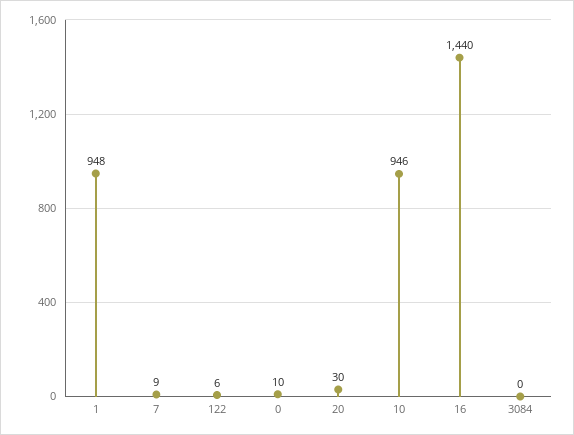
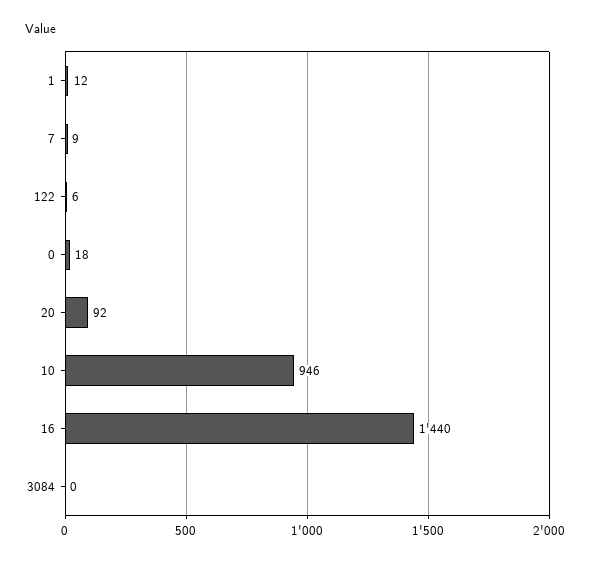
1: 948 -> 12
0: 10 -> 18
20: 30 -> 92

